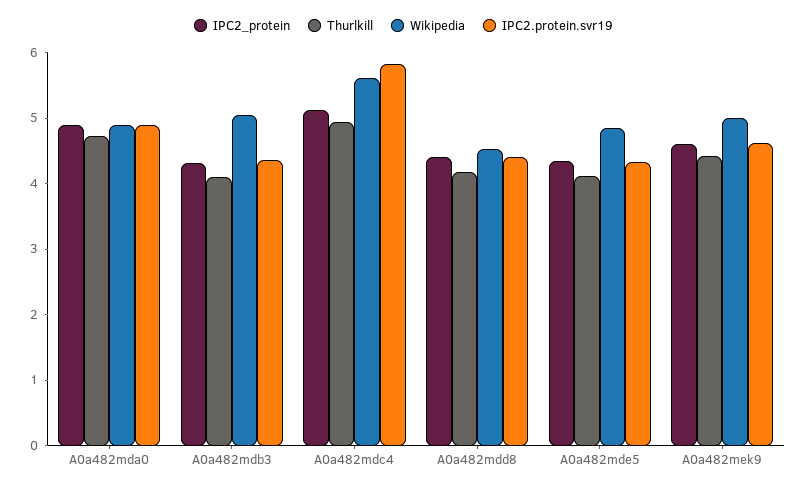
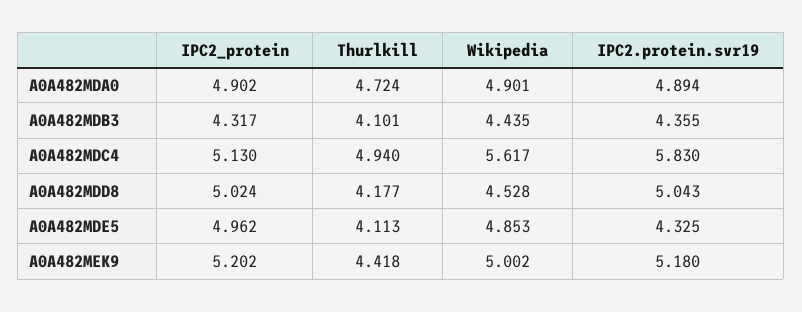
Wikipedia, A0a482mdb3: 5 -> 4.435
IPC2_protein, A0a482mdd8: 4.4 -> 5.024
IPC2.protein.svr19, A0a482mdd8: 4.4 -> 5.043
IPC2_protein, A0a482mde5: 4.4 -> 4.962
IPC2_protein, A0a482mek9: 4.6 -> 5.202
IPC2.protein.svr19, A0a482mek9: 4.6 -> 5.18

